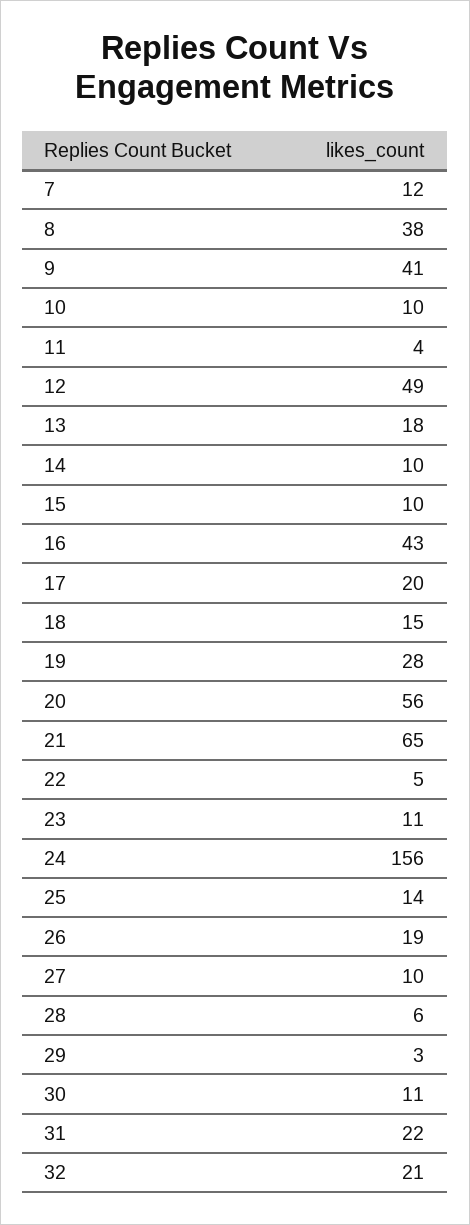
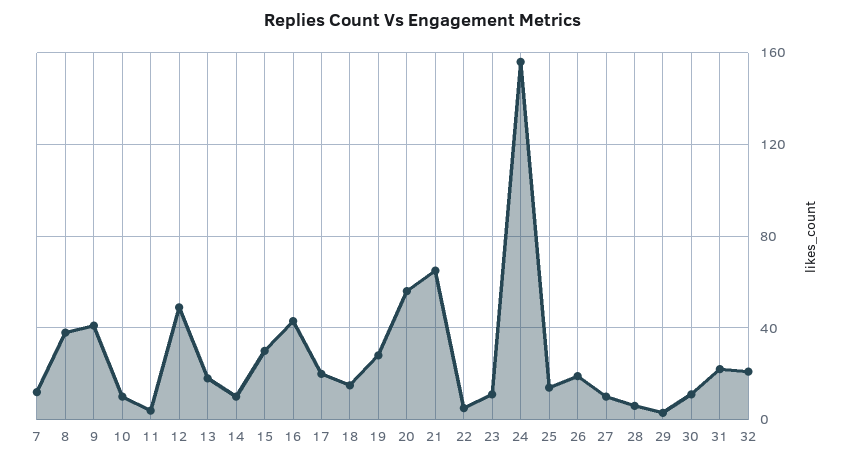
15: 10 -> 30

